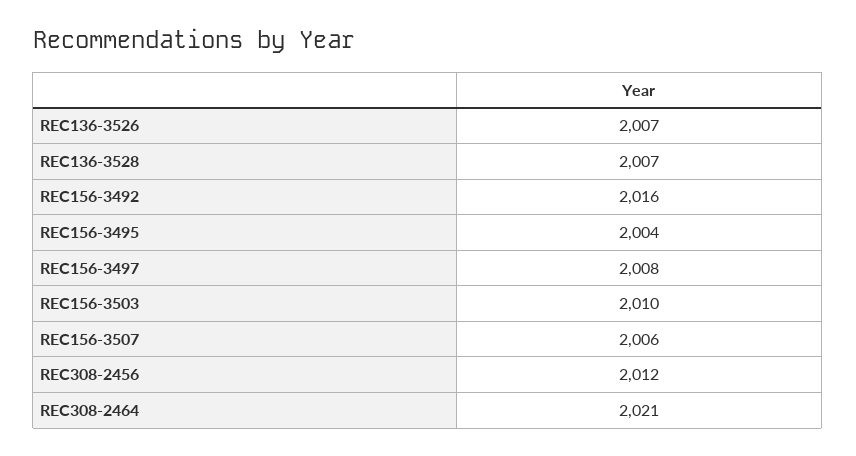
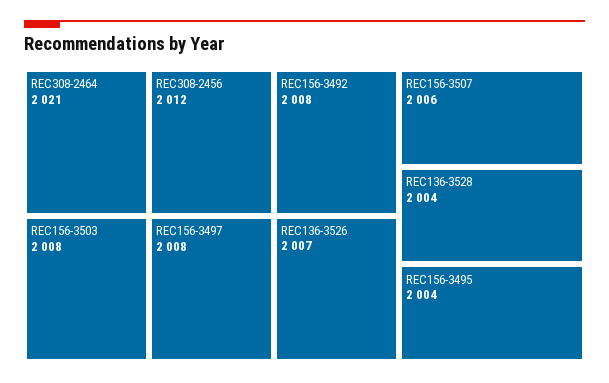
REC136-3528: 2007 -> 2004
REC156-3492: 2016 -> 2008
REC156-3503: 2010 -> 2008

